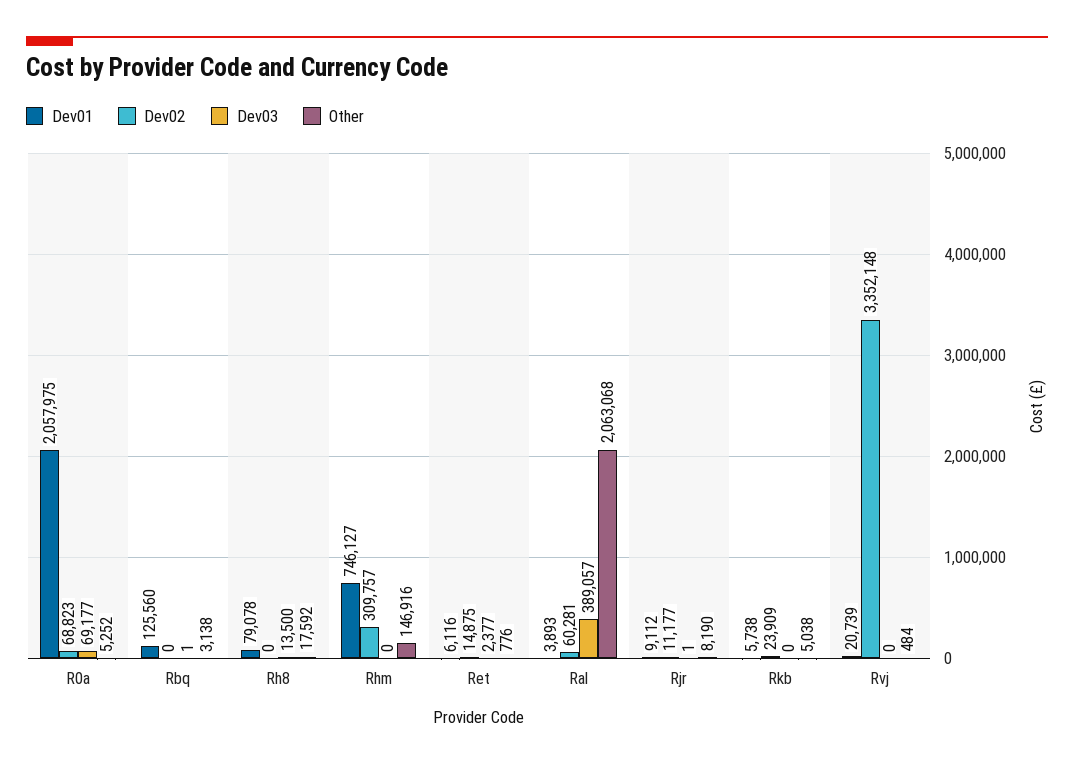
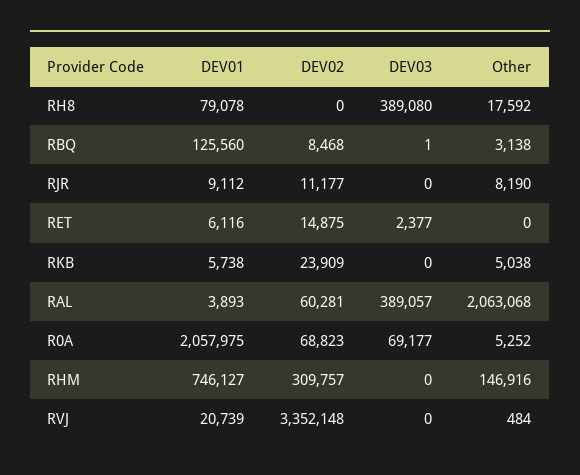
Dev02, Rbq: 0 -> 8468
Dev03, Rh8: 13500 -> 389080
Other, Ret: 776 -> 0
Dev03, Rjr: 1 -> 0

